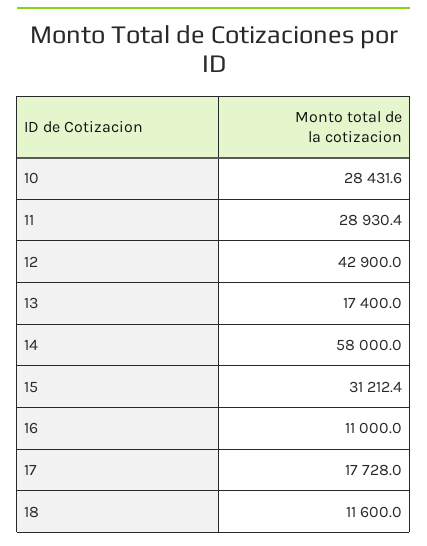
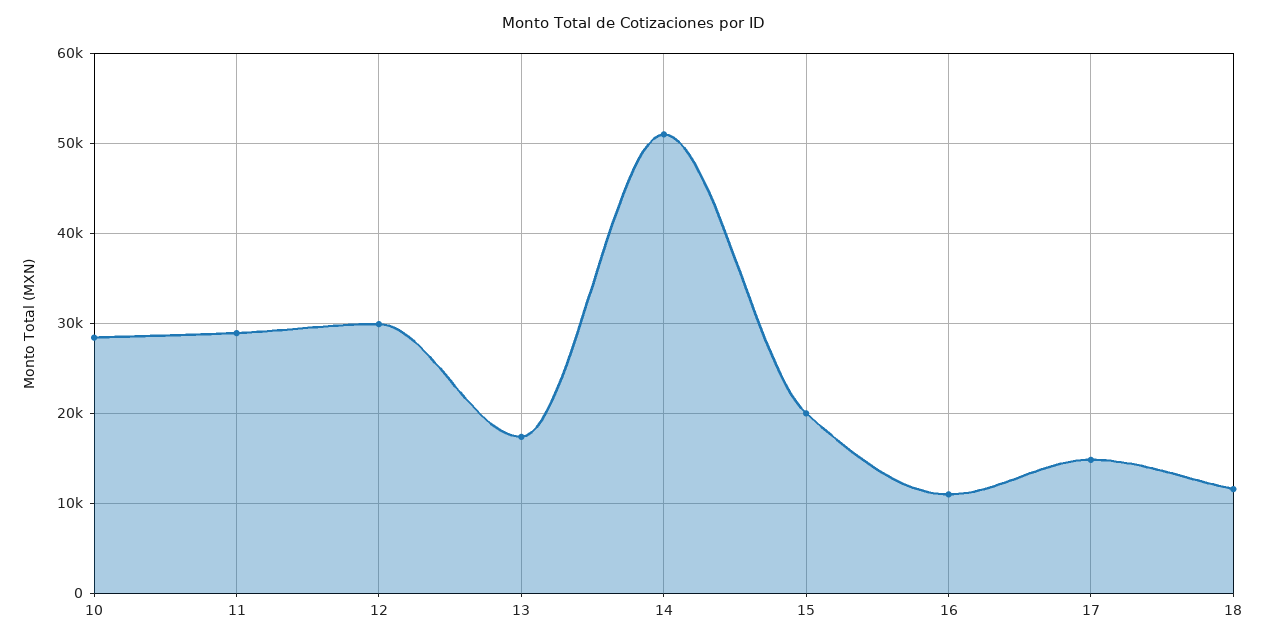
12: 42900 -> 30000
14: 58000 -> 51000
15: 31212.4 -> 20000
17: 17728 -> 15000

